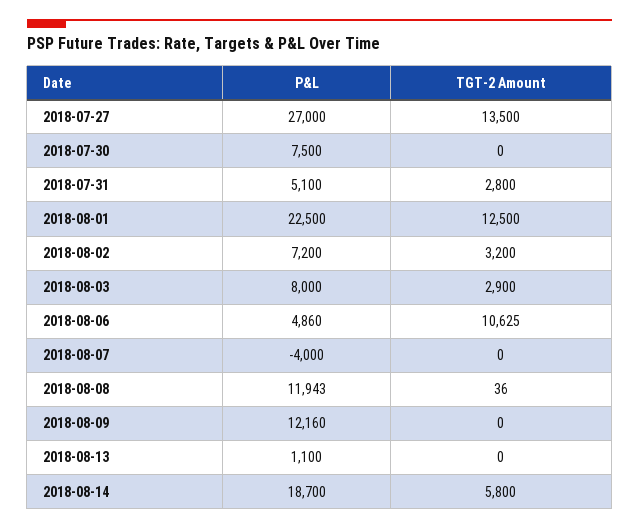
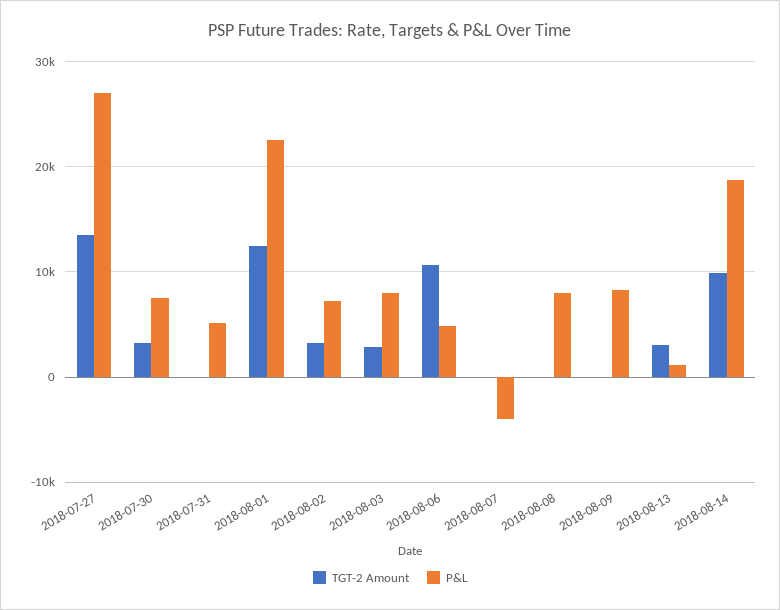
TGT-2 Amount, 2018-07-30: 0 -> 3000
TGT-2 Amount, 2018-07-31: 2800 -> 0
P&L, 2018-08-08: 11943 -> 8000
P&L, 2018-08-09: 12160 -> 8000
TGT-2 Amount, 2018-08-13: 0 -> 3000
TGT-2 Amount, 2018-08-14: 5800 -> 10000

